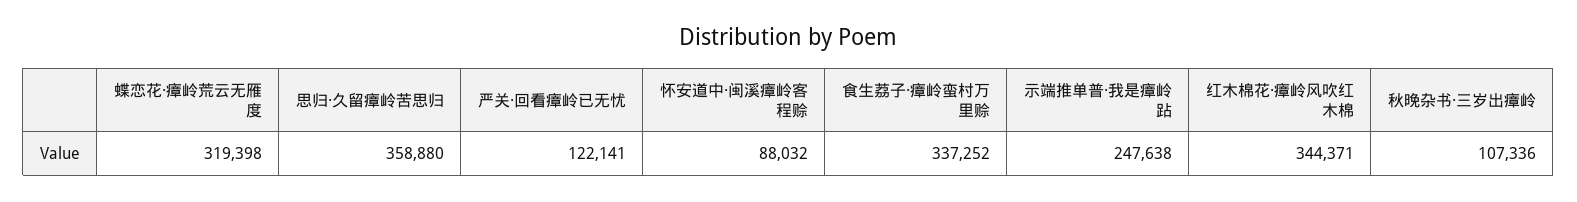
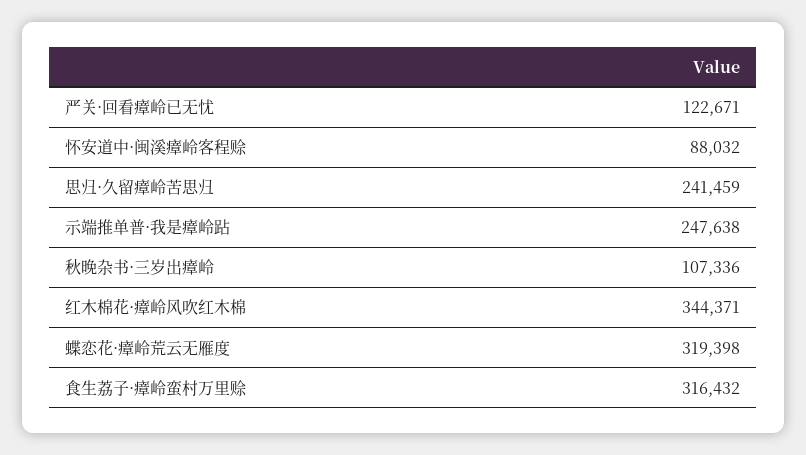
思归·久留瘴岭苦思归: 358880 -> 241459
严关·回看瘴岭已无忧: 122141 -> 122671
食生荔子·瘴岭蛮村万里赊: 337252 -> 316432

